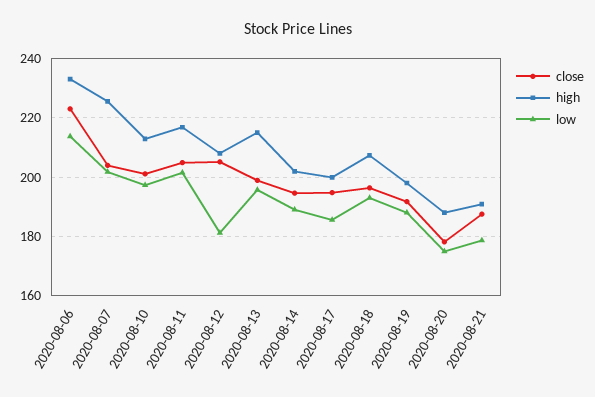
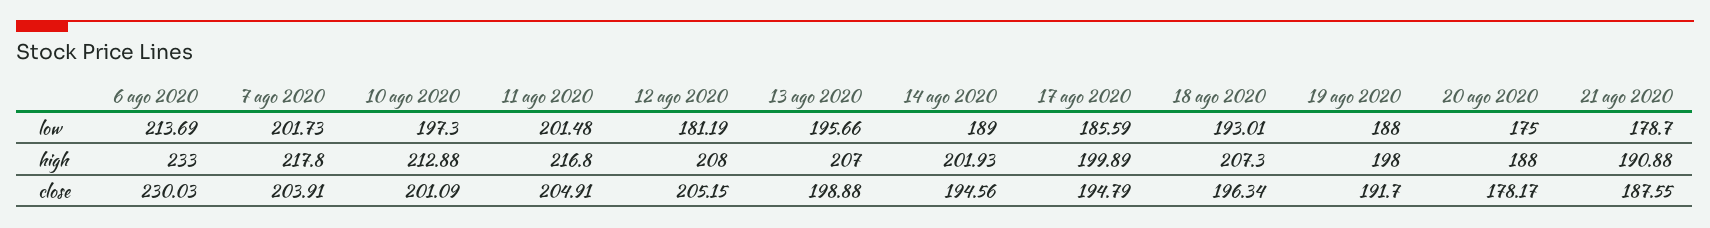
close, 2020-08-06: 222.5 -> 230.03
high, 2020-08-07: 225 -> 217.8
high, 2020-08-13: 215 -> 207

